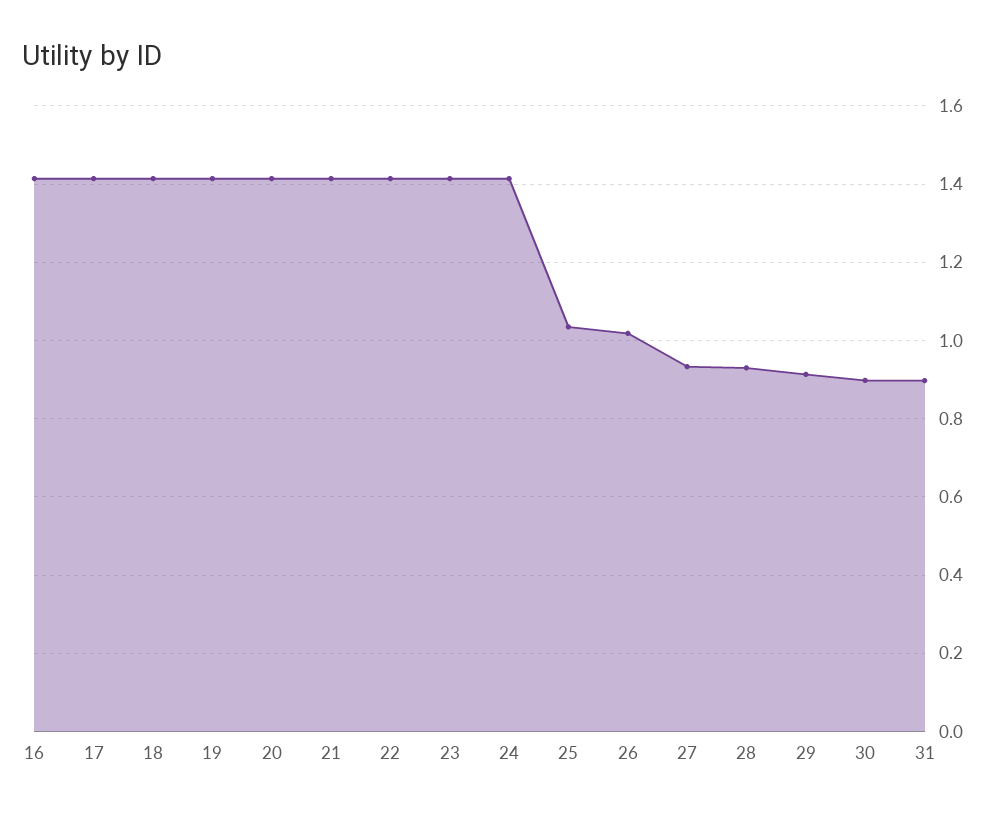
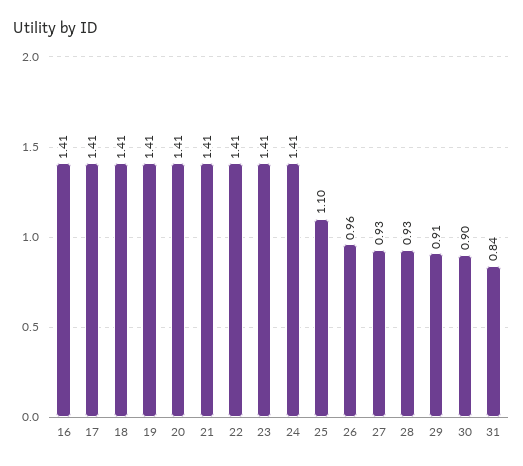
25: 1.04 -> 1.1
26: 1.02 -> 0.96
31: 0.9 -> 0.84

